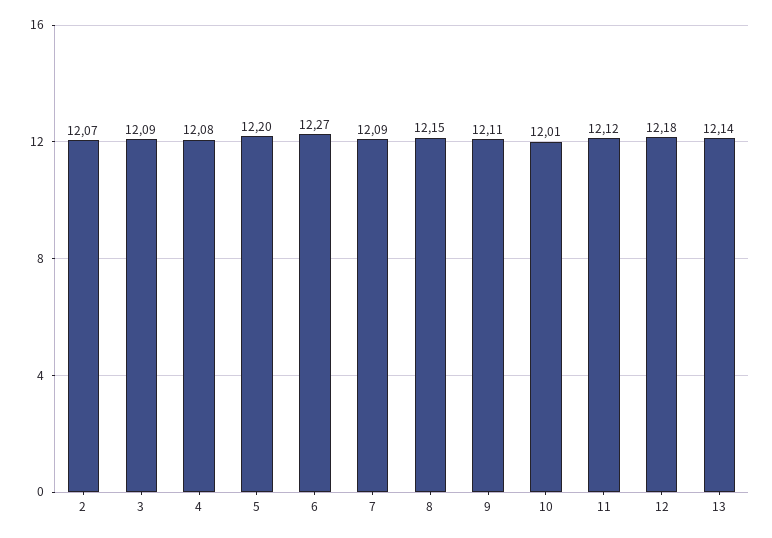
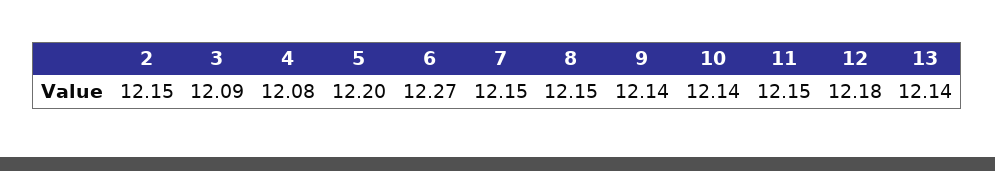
2: 12.07 -> 12.15
7: 12.09 -> 12.15
9: 12.11 -> 12.14
10: 12.01 -> 12.14
11: 12.12 -> 12.15

